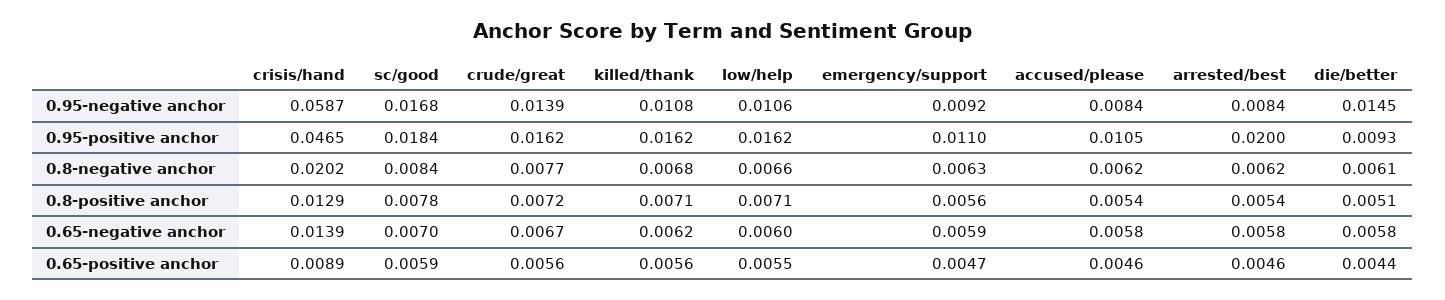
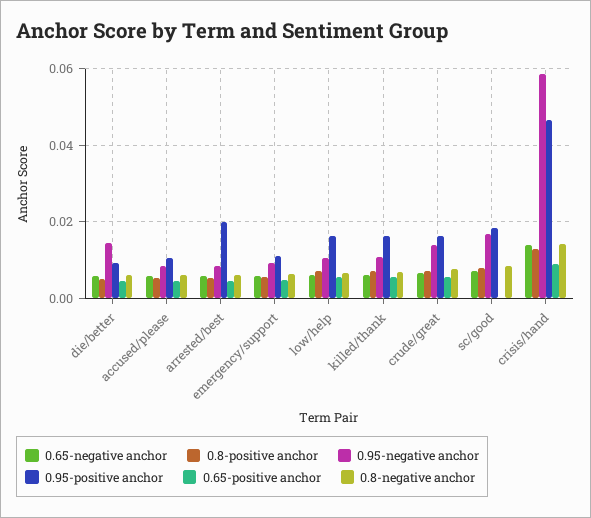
0.8-negative anchor, crisis/hand: 0.0202 -> 0.014
0.65-positive anchor, sc/good: 0.0059 -> 0

